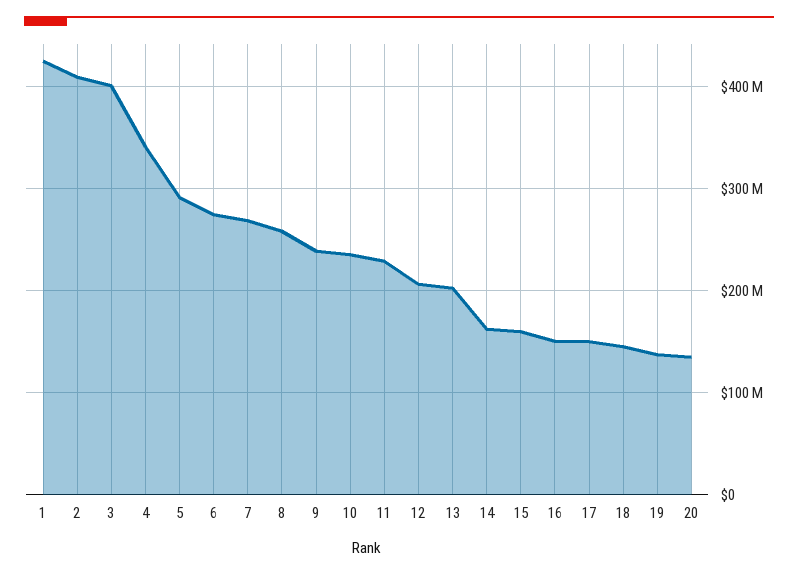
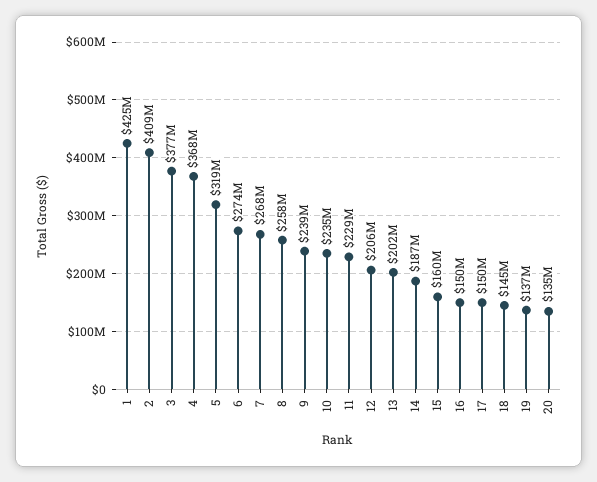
3: 400000000 -> 377000000
4: 340000000 -> 368000000
5: 290000000 -> 319000000
14: 160000000 -> 187000000

